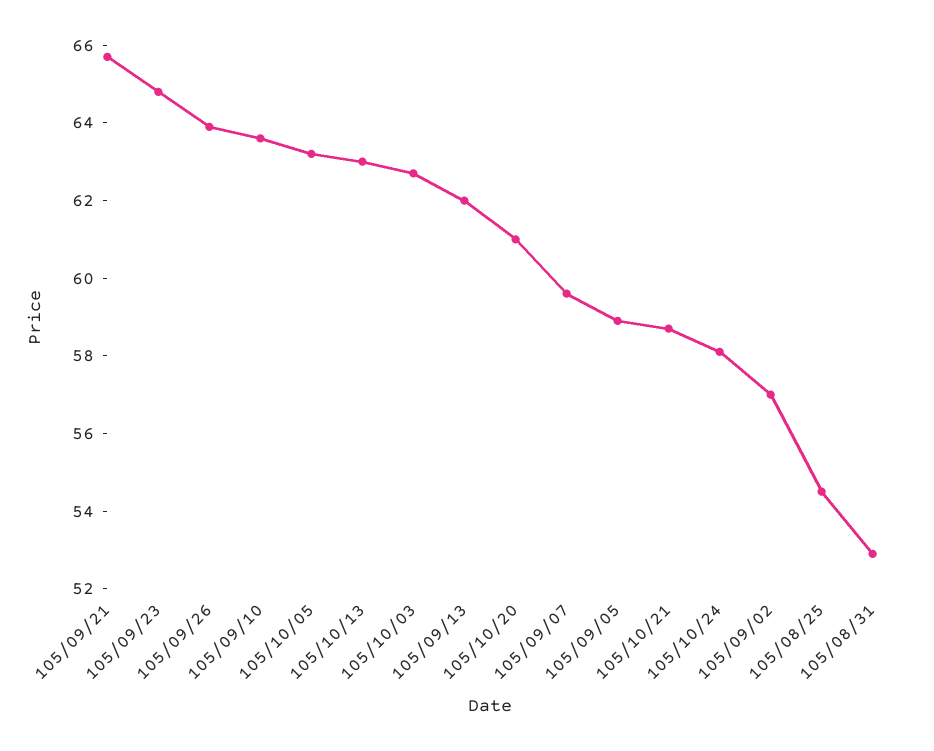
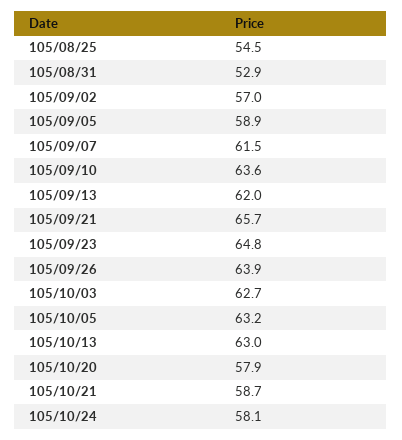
105/10/20: 61 -> 57.9
105/09/07: 59.5 -> 61.5

